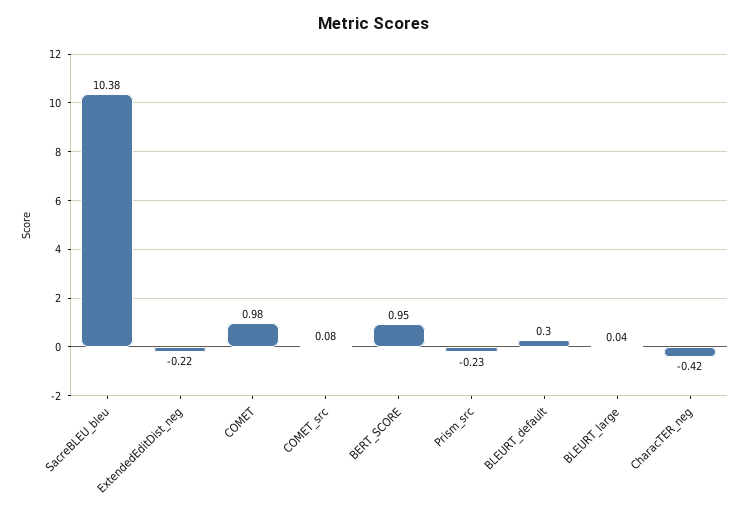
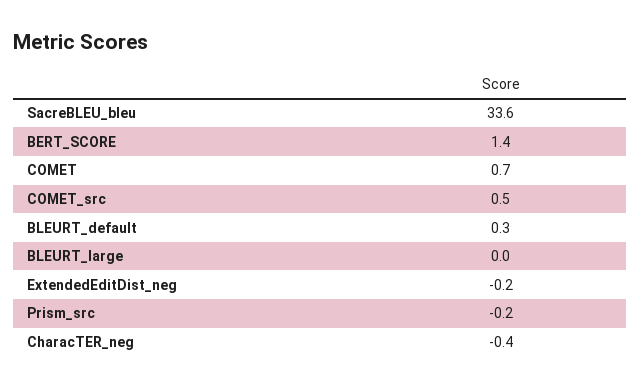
SacreBLEU_bleu: 10.38 -> 33.6
COMET: 0.98 -> 0.7
COMET_src: 0.08 -> 0.5
BERT_SCORE: 0.95 -> 1.4

